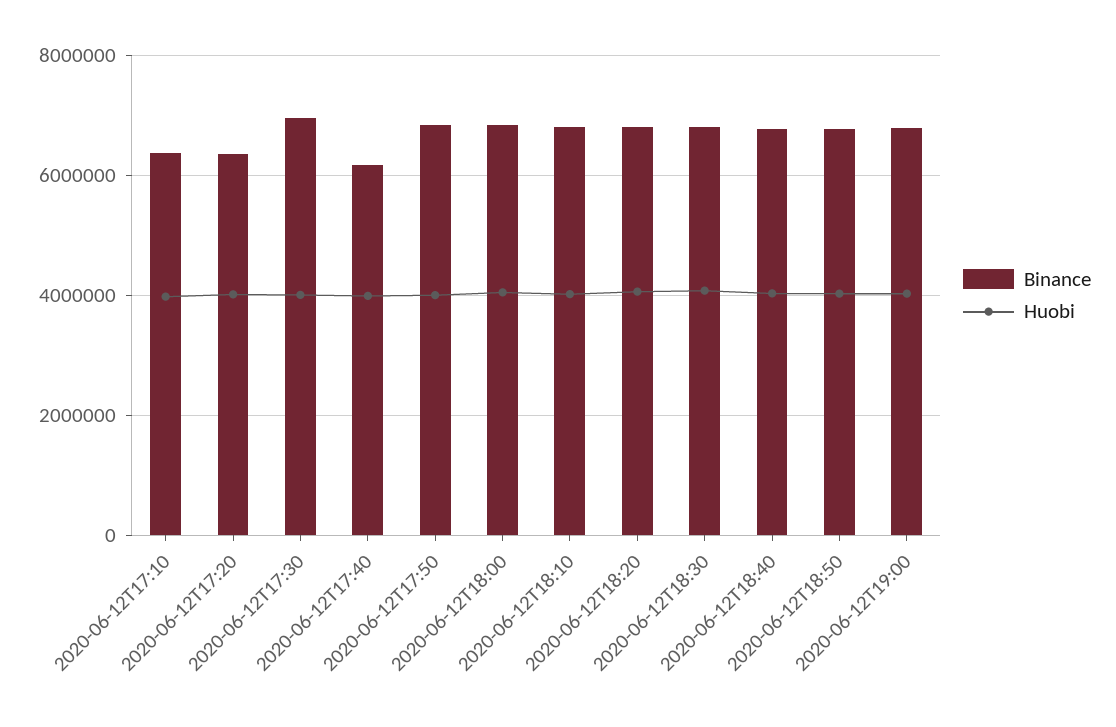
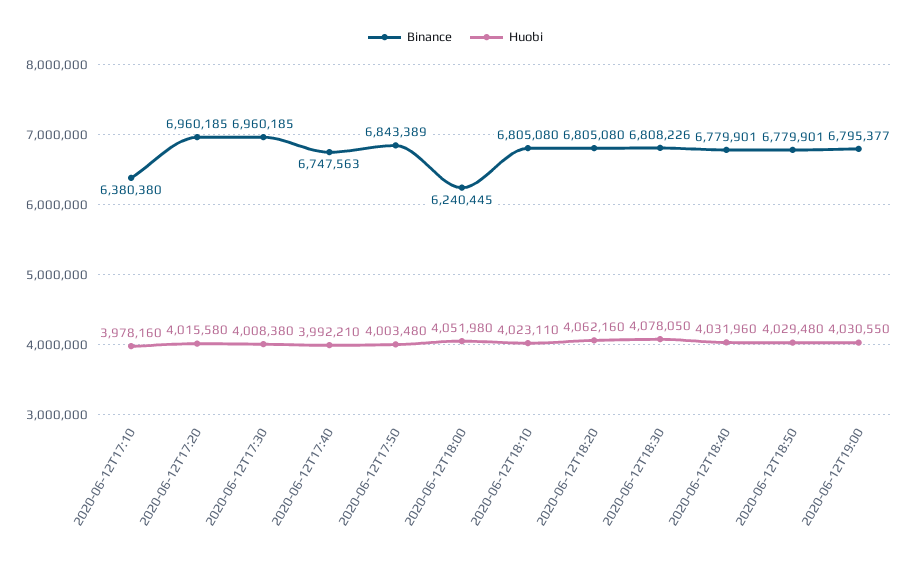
Binance, 2020-06-12T17:20: 6400000 -> 6960185
Binance, 2020-06-12T17:40: 6200000 -> 6747563
Binance, 2020-06-12T18:00: 6800000 -> 6240445

